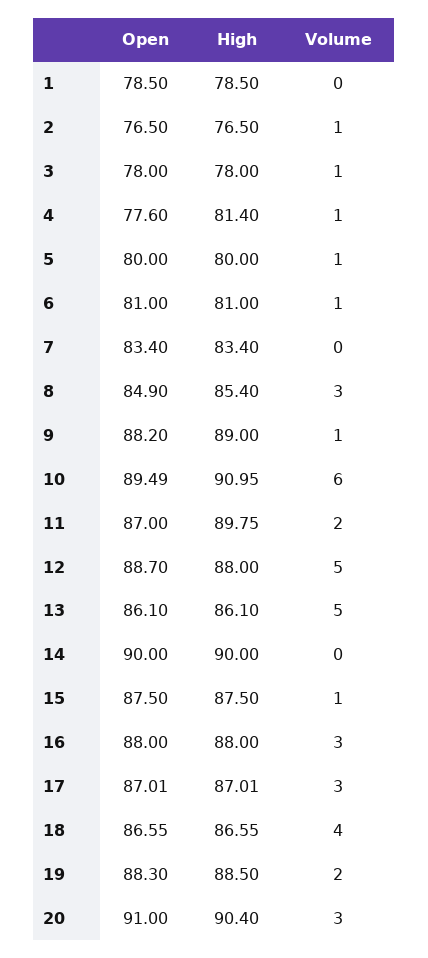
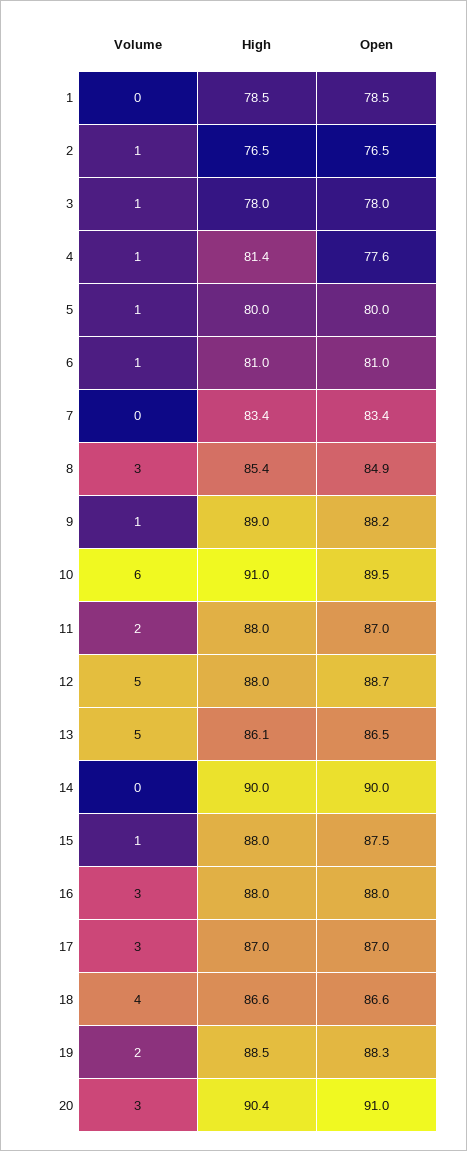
High, 11: 89.75 -> 88
Open, 13: 86.1 -> 86.5
High, 15: 87.5 -> 88

